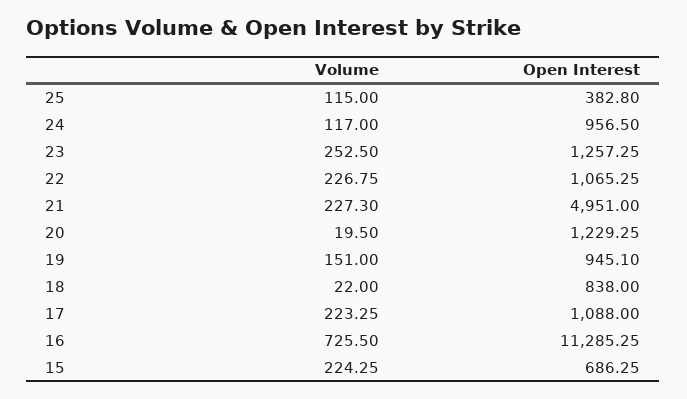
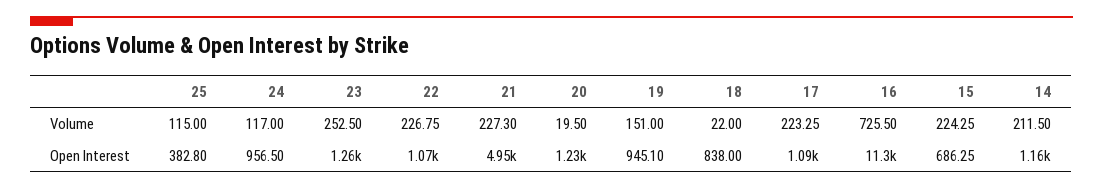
Volume, 14: none -> 211.5
Open Interest, 14: none -> 1160

